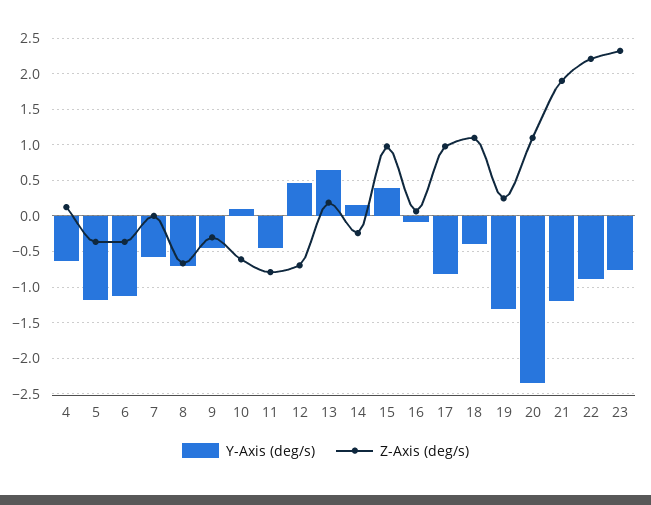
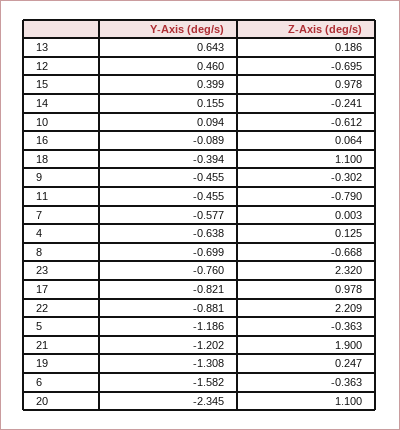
Y-Axis (deg/s), 6: -1.1 -> -1.582

